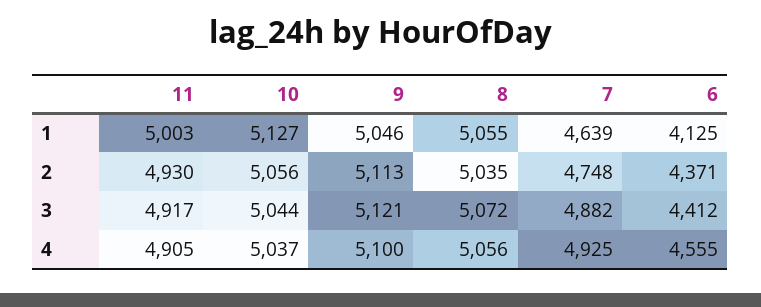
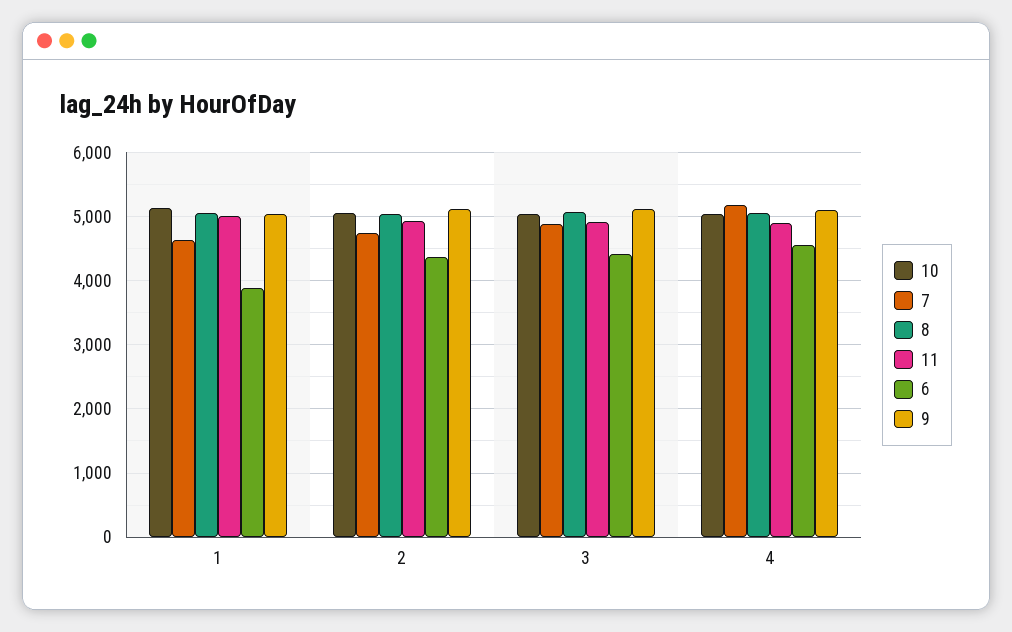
6, 1: 4125 -> 3900
7, 4: 4925 -> 5200

